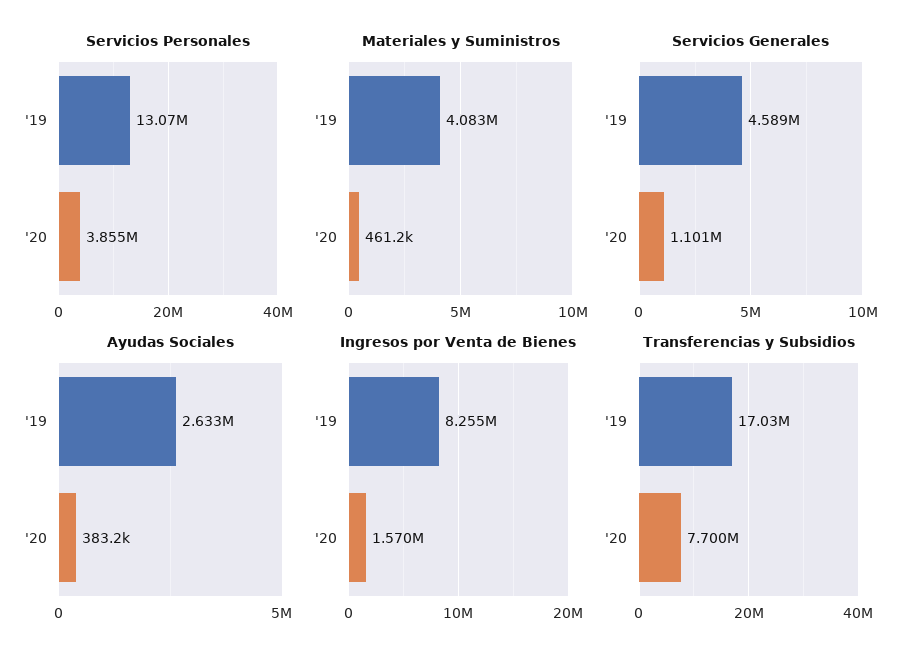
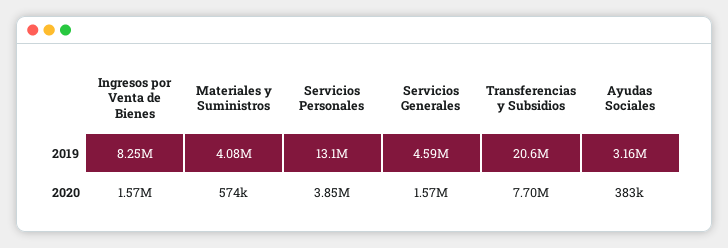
Materiales y Suministros, '20: 461200 -> 574000
Servicios Generales, '20: 1101000 -> 1570000
Ayudas Sociales, '19: 2633000 -> 3160000
Transferencias y Subsidios, '19: 17030000 -> 20600000

